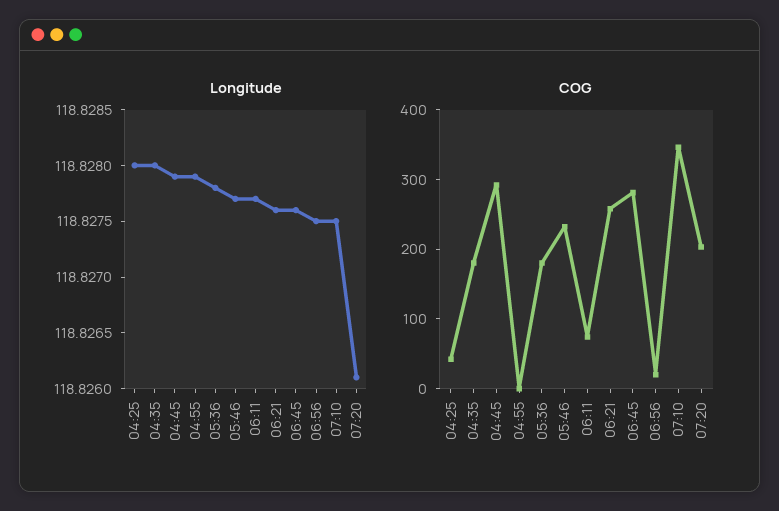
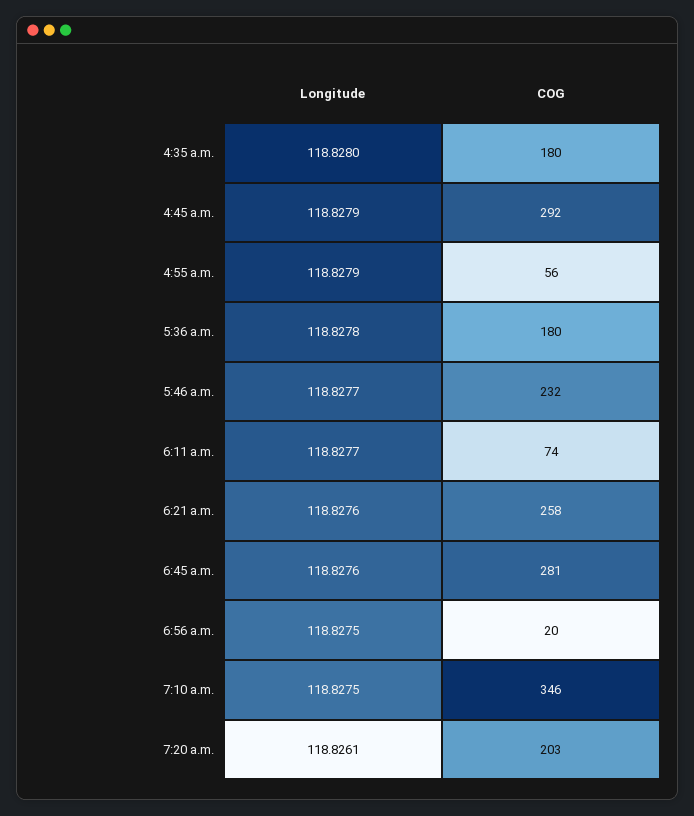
Longitude, 04:25: 118.828 -> none
COG, 04:25: 40 -> none
COG, 04:55: 0 -> 56

